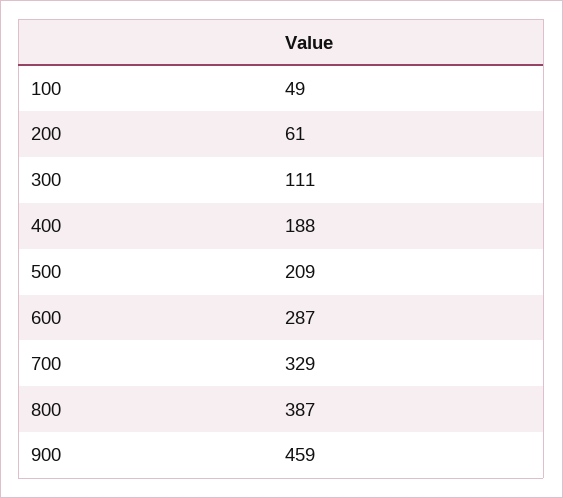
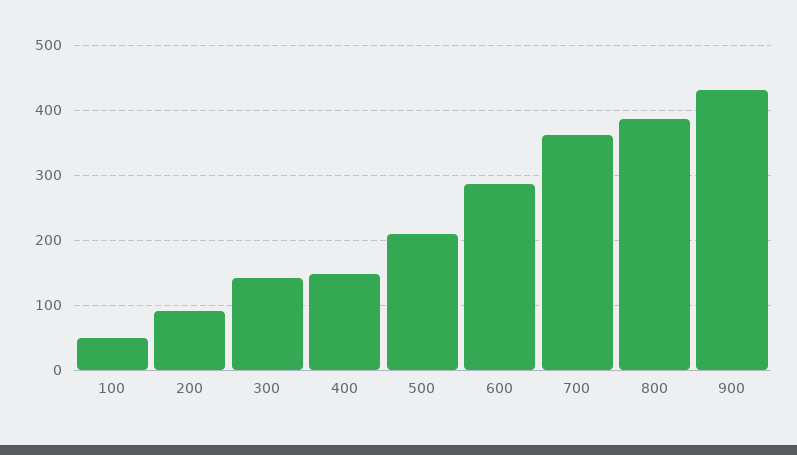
200: 61 -> 90
300: 111 -> 140
400: 188 -> 150
700: 329 -> 360
900: 459 -> 430

